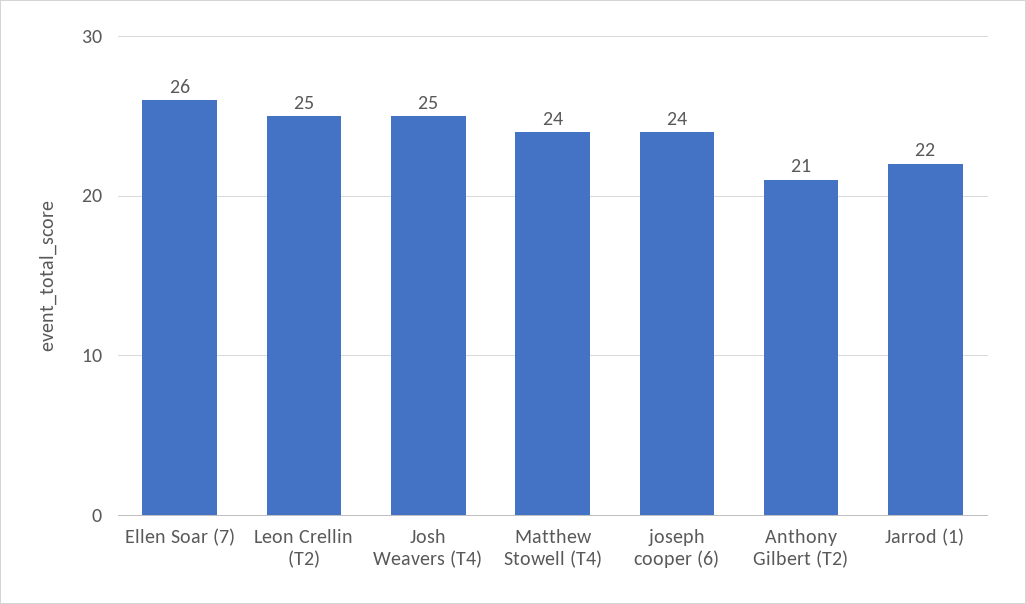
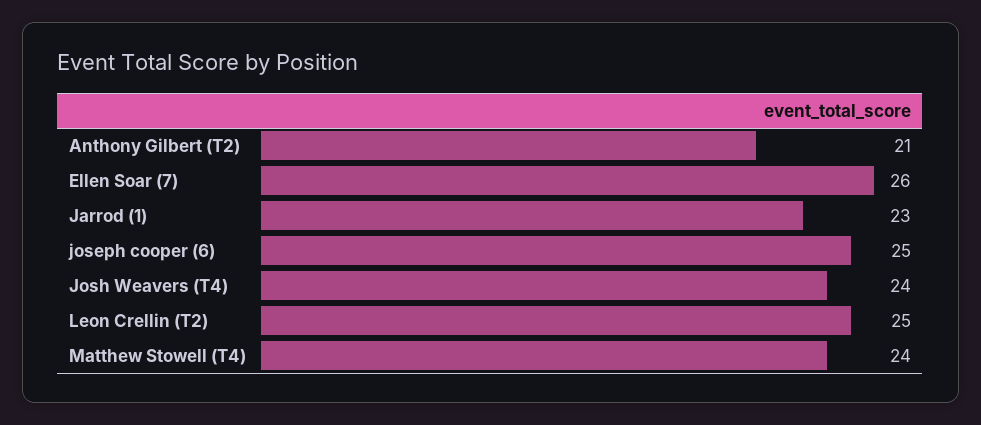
Josh Weavers (T4): 25 -> 24
joseph cooper (6): 24 -> 25
Jarrod (1): 22 -> 23

